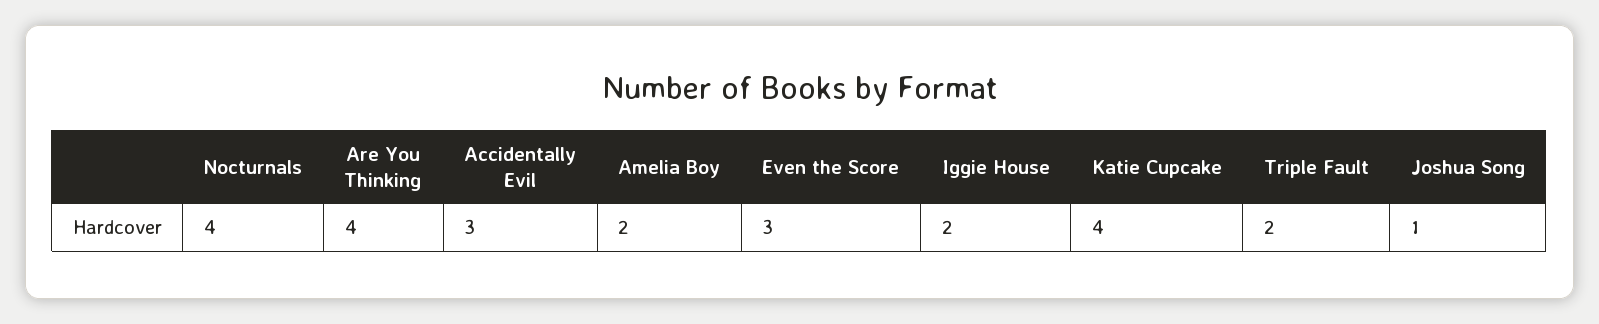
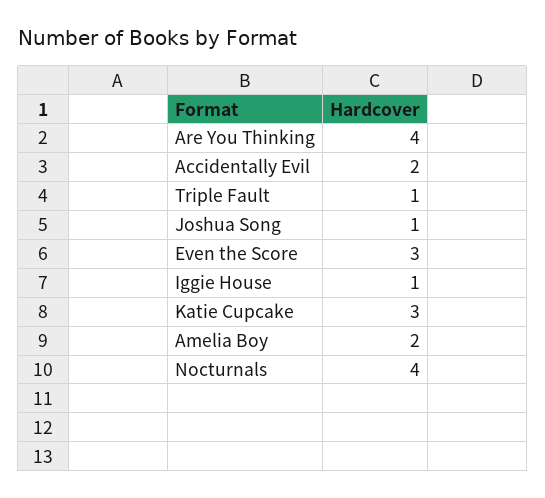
Accidentally Evil: 3 -> 2
Iggie House: 2 -> 1
Katie Cupcake: 4 -> 3
Triple Fault: 2 -> 1

